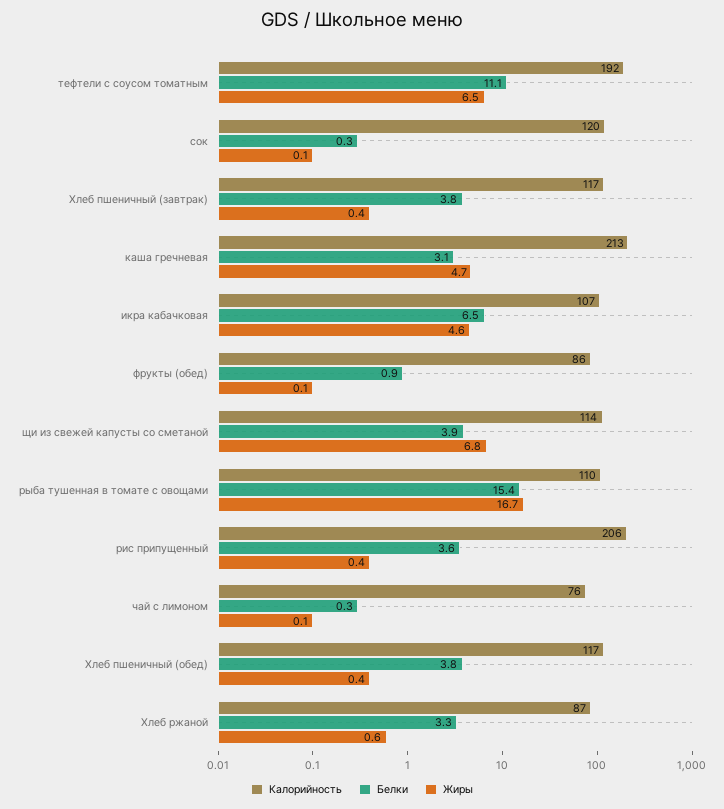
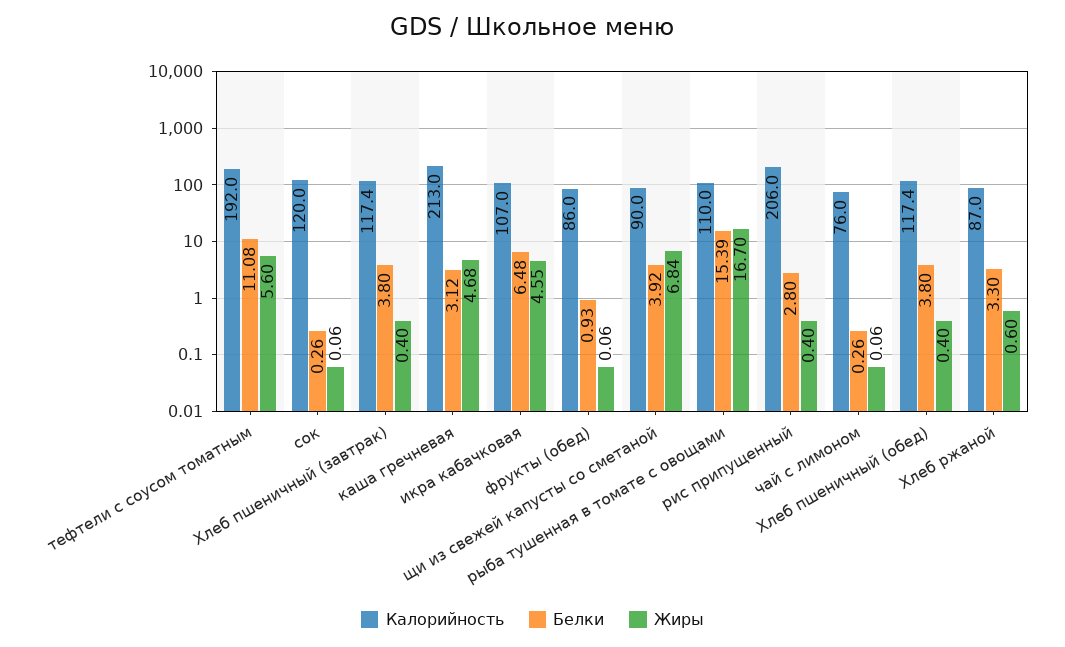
Жиры, тефтели с соусом томатным: 6.5 -> 5.6
Калорийность, щи из свежей капусты со сметаной: 114 -> 90
Белки, рис припущенный: 3.6 -> 2.8

